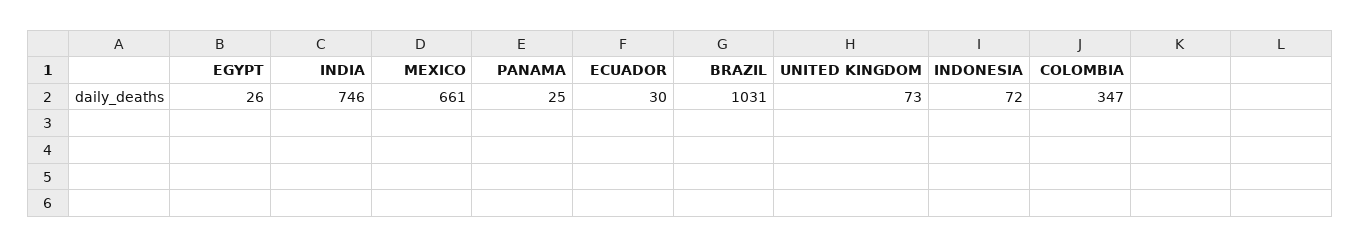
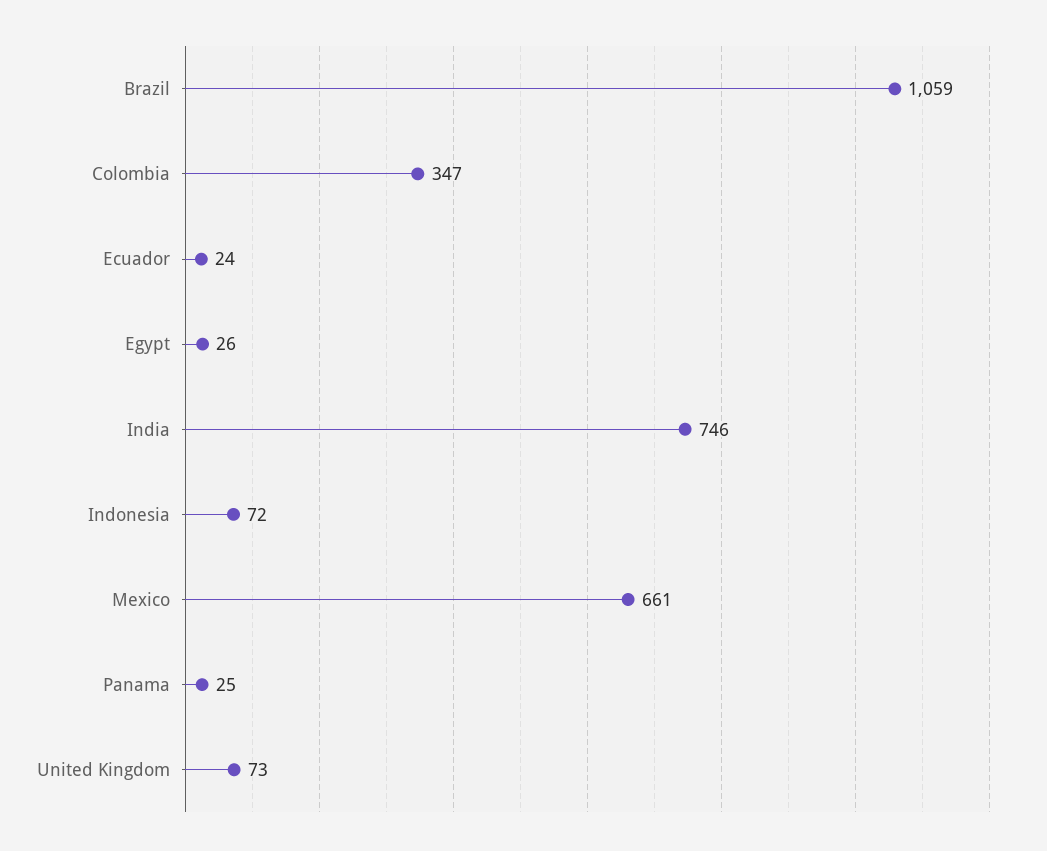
ECUADOR: 30 -> 24
BRAZIL: 1031 -> 1059

